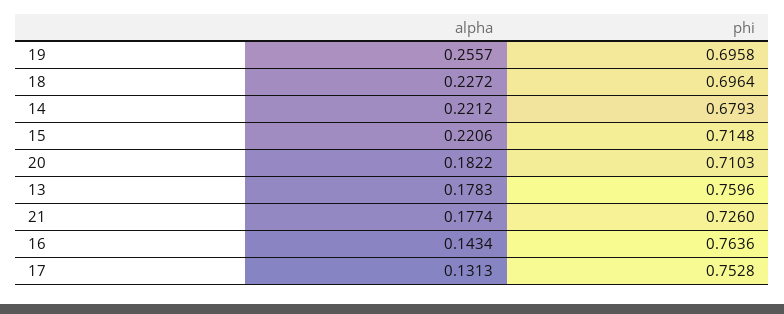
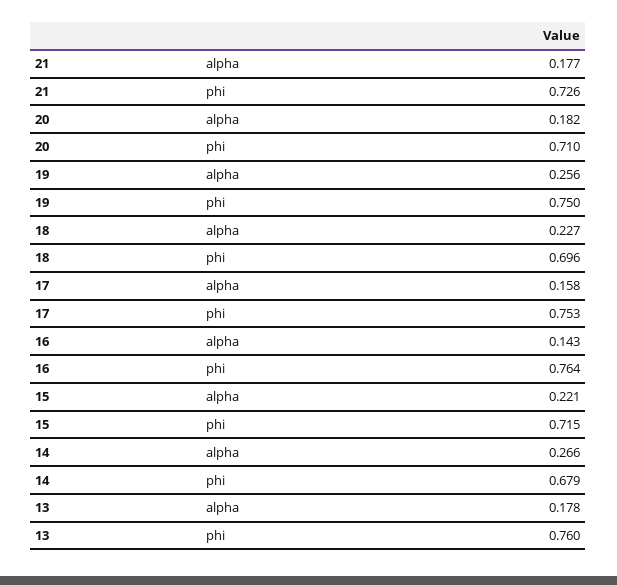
phi, 19: 0.6958 -> 0.75
alpha, 14: 0.2212 -> 0.266
alpha, 17: 0.1313 -> 0.158

